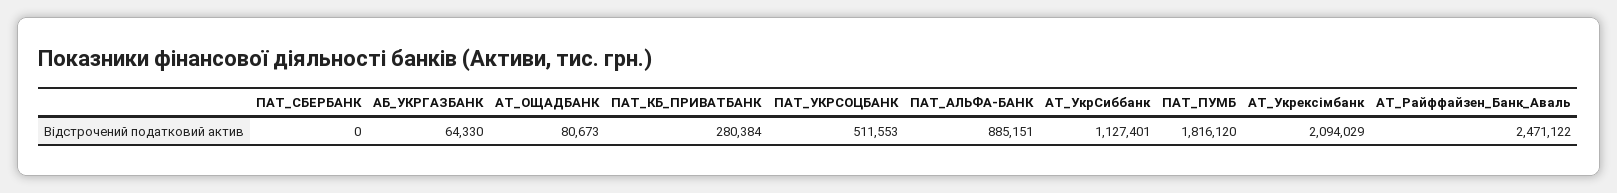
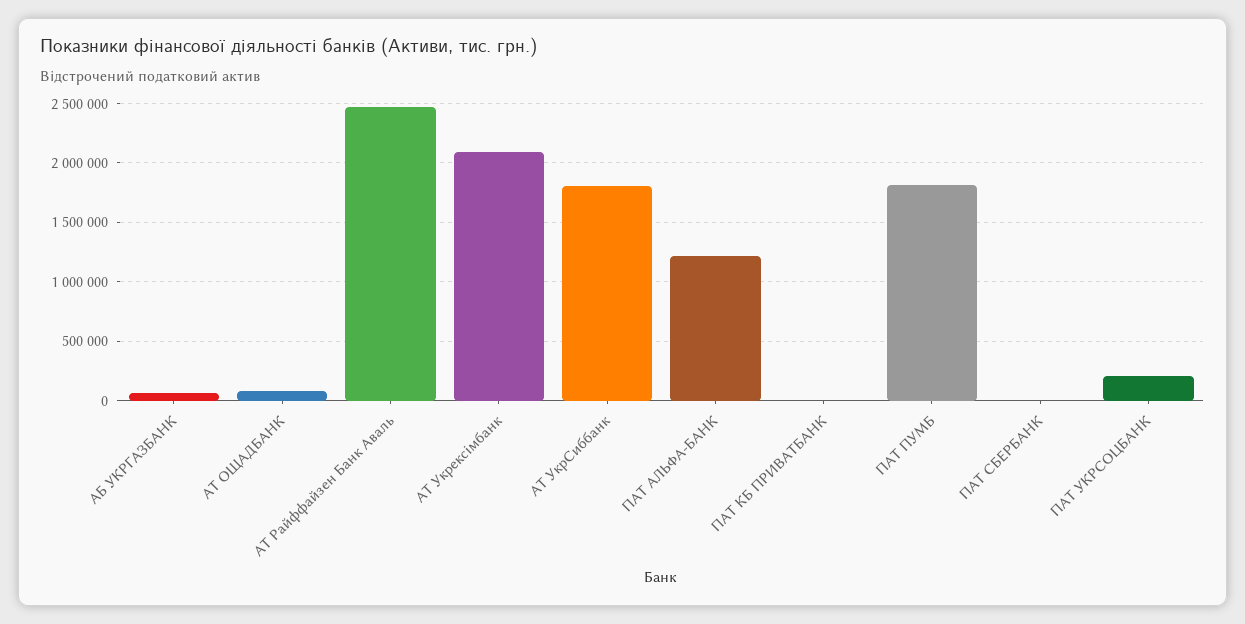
ПАТ_КБ_ПРИВАТБАНК: 280384 -> 0
ПАТ_УКРСОЦБАНК: 511553 -> 200000
ПАТ_АЛЬФА-БАНК: 885151 -> 1200000
АТ_УкрСиббанк: 1127401 -> 1800000

